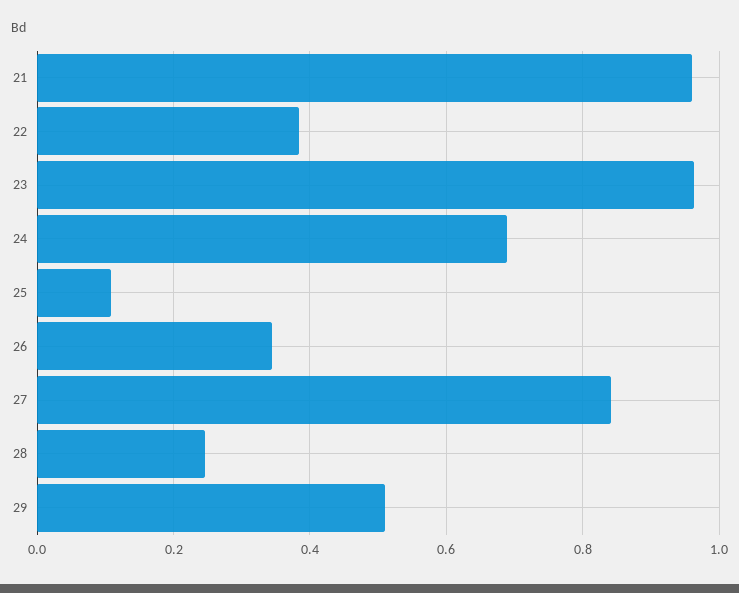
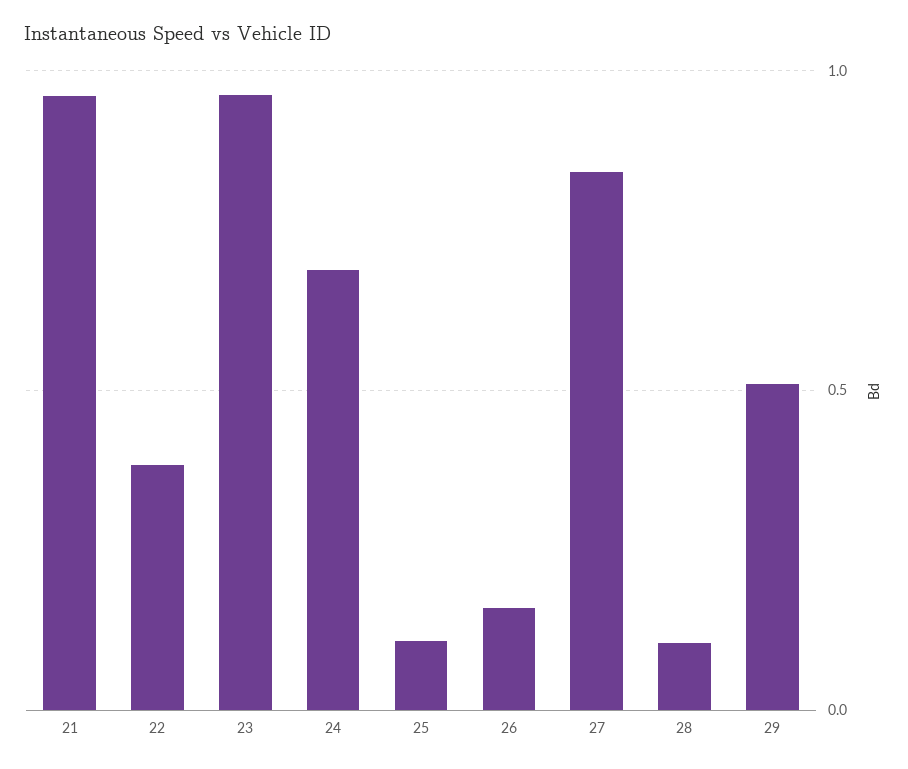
26: 0.34 -> 0.15
28: 0.24 -> 0.1

